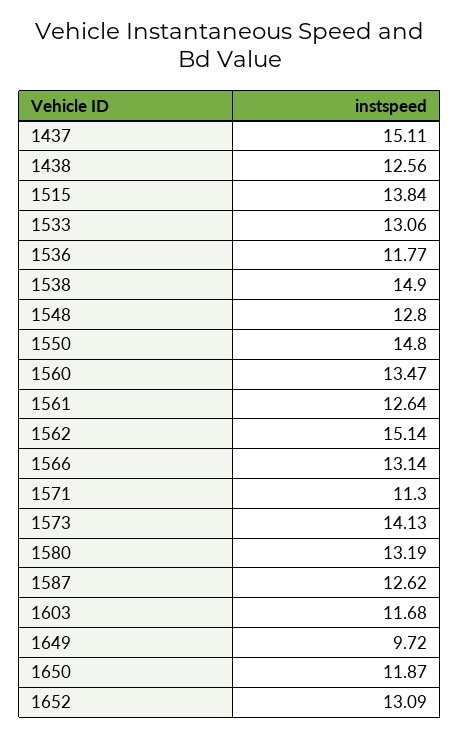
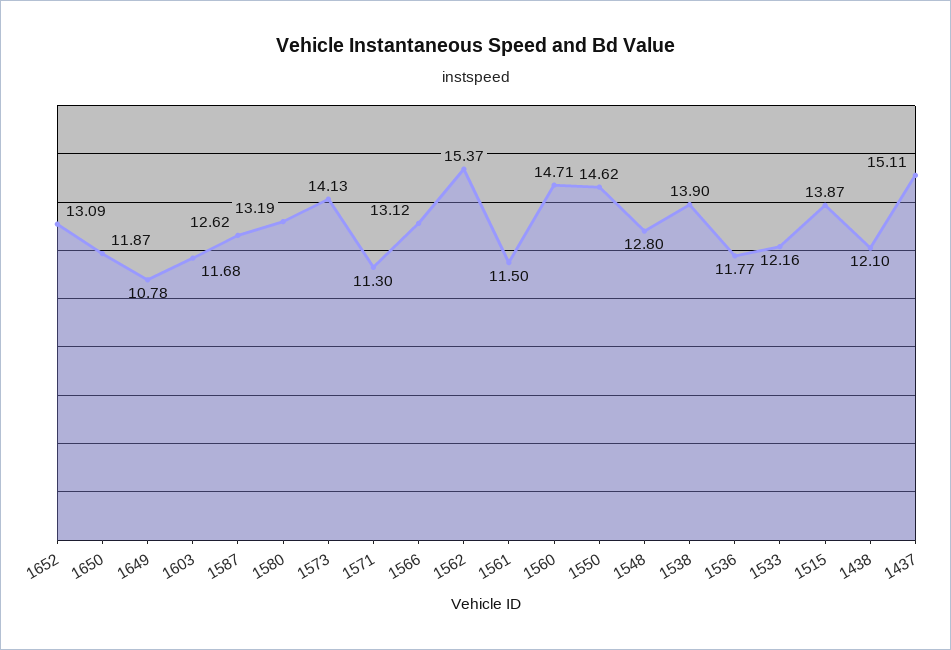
1438: 12.56 -> 12.1
1515: 13.84 -> 13.87
1533: 13.06 -> 12.16
1538: 14.9 -> 13.9
1550: 14.8 -> 14.62
1560: 13.47 -> 14.71
1561: 12.64 -> 11.5
1562: 15.14 -> 15.37
1566: 13.14 -> 13.12
1649: 9.72 -> 10.78

